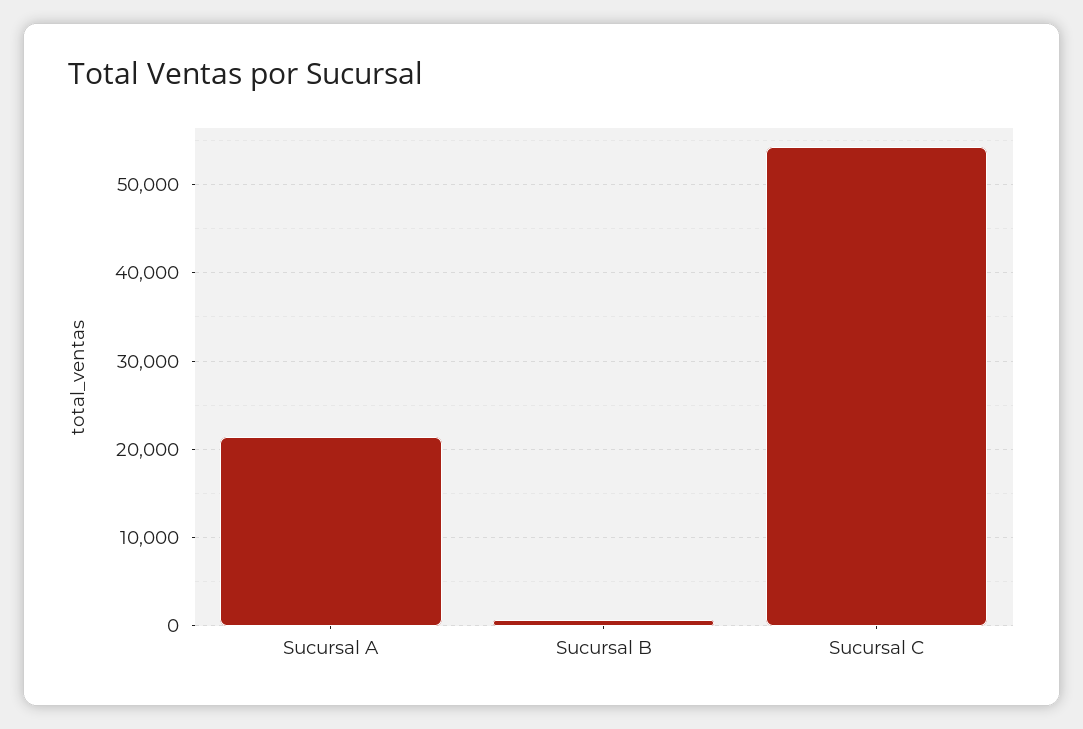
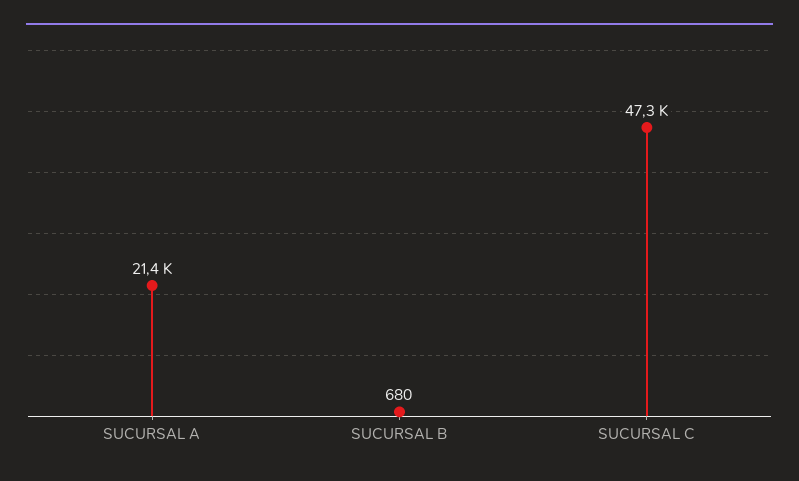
Sucursal C: 54000 -> 47300

